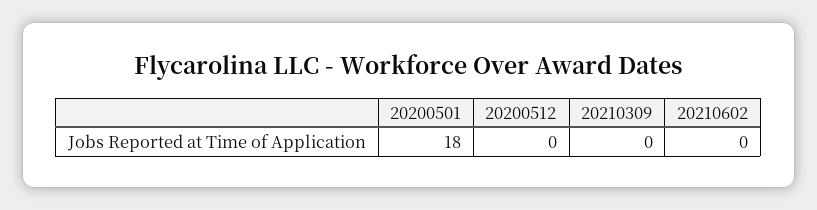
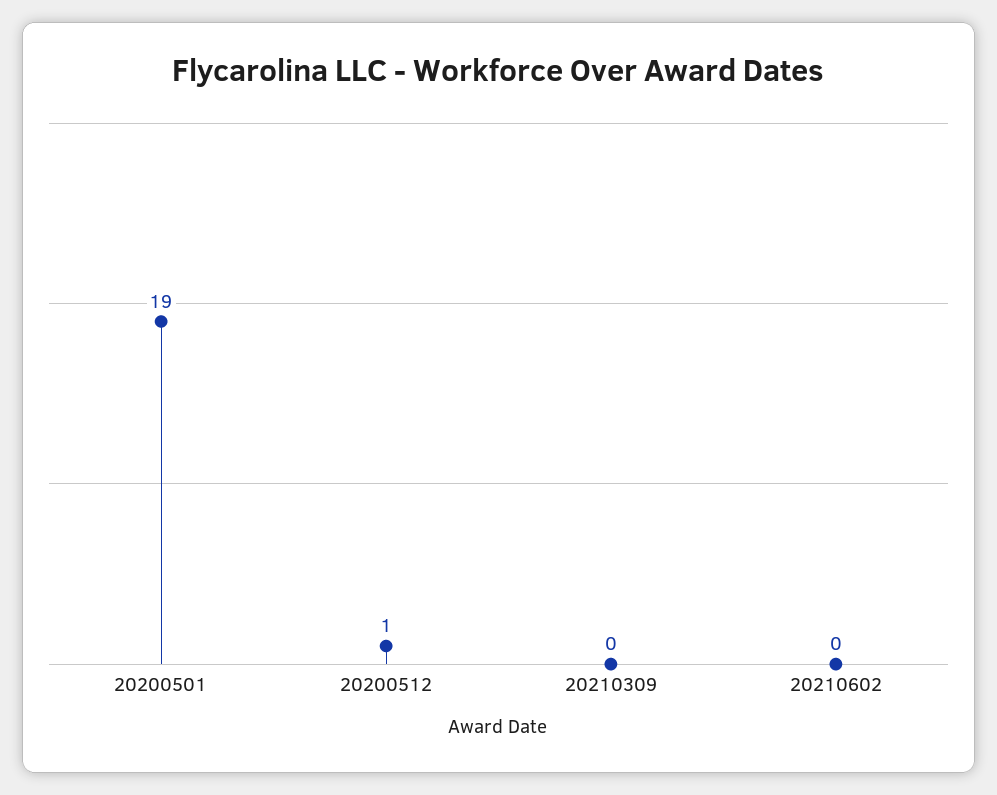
20200501: 18 -> 19
20200512: 0 -> 1

